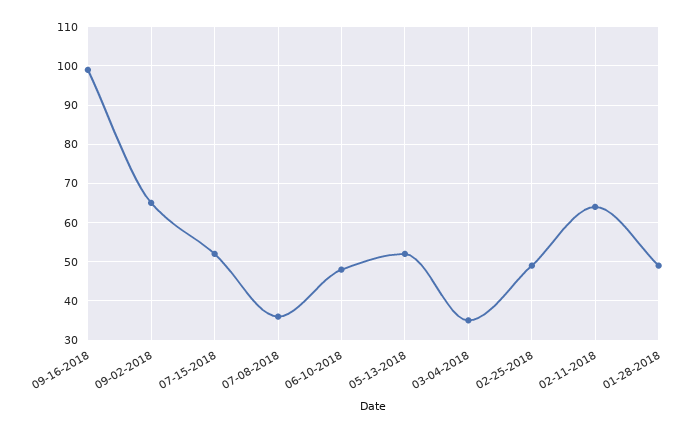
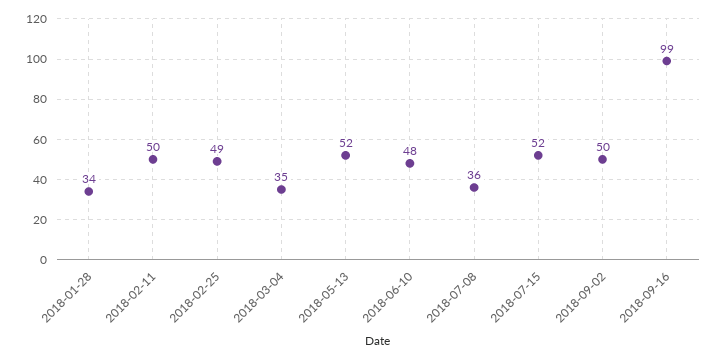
09-02-2018: 65 -> 50
02-11-2018: 65 -> 50
01-28-2018: 50 -> 34

